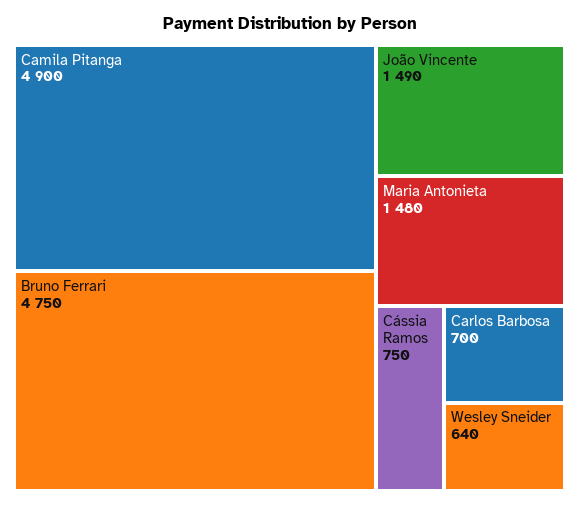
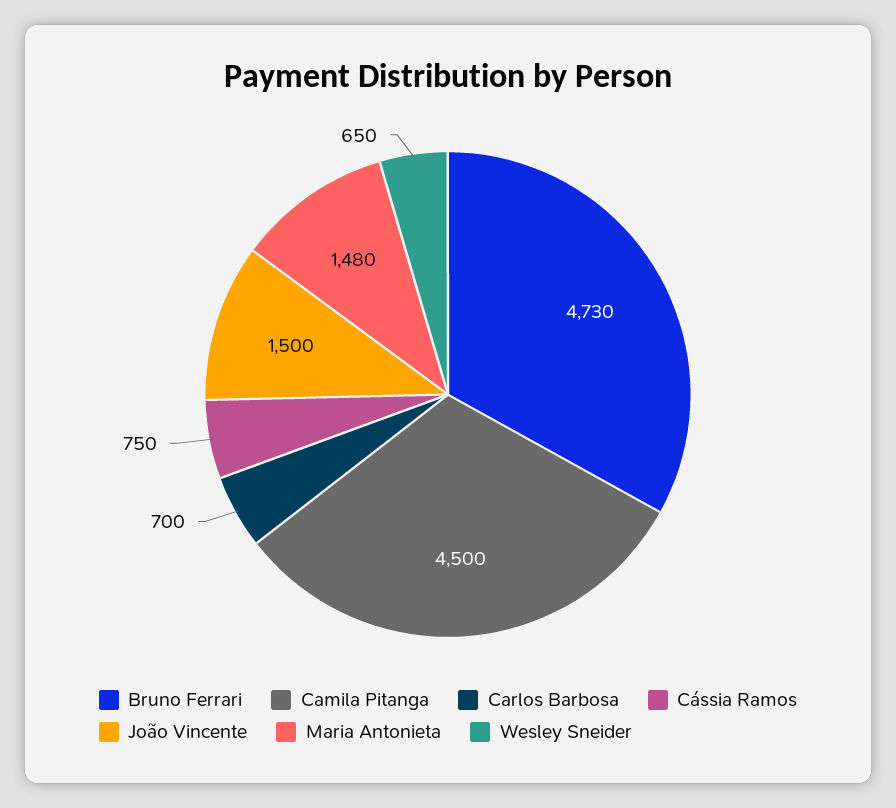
Camila Pitanga: 4900 -> 4500
Bruno Ferrari: 4750 -> 4730
João Vincente: 1490 -> 1500
Wesley Sneider: 640 -> 650

